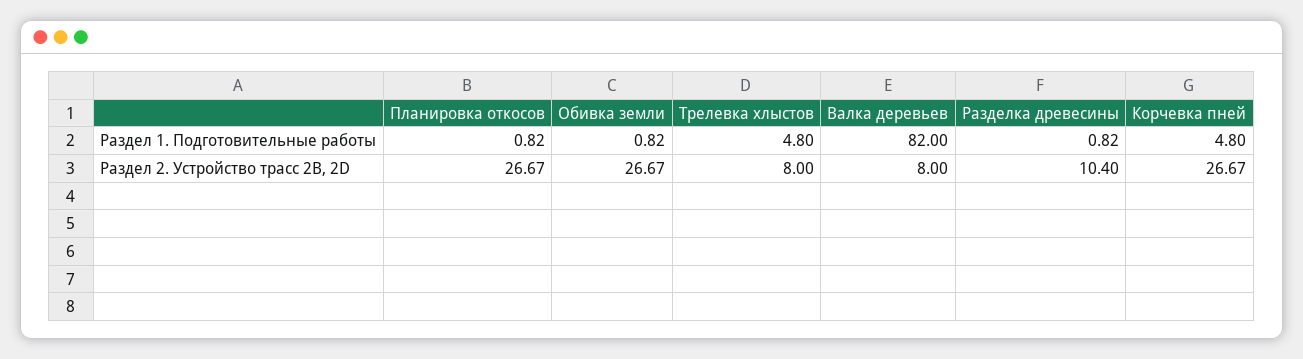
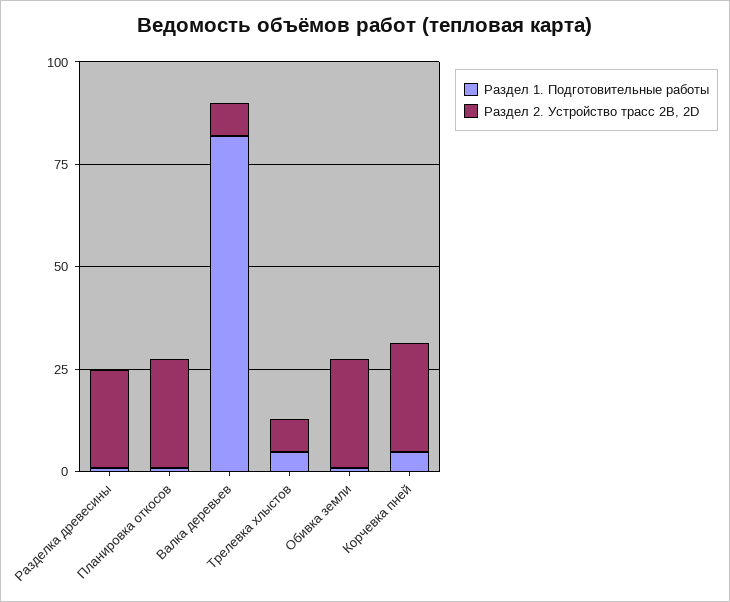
Раздел 2. Устройство трасс 2B, 2D, Разделка древесины: 10.4 -> 25

